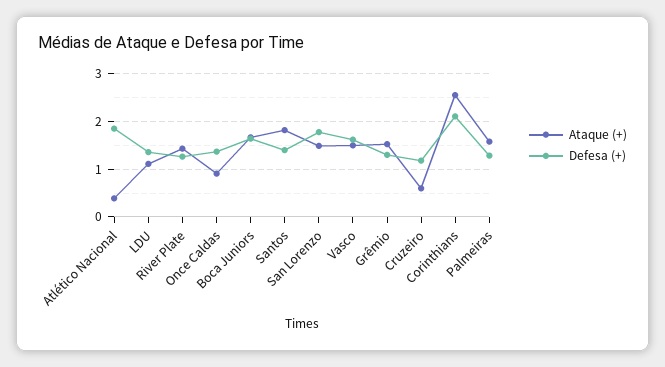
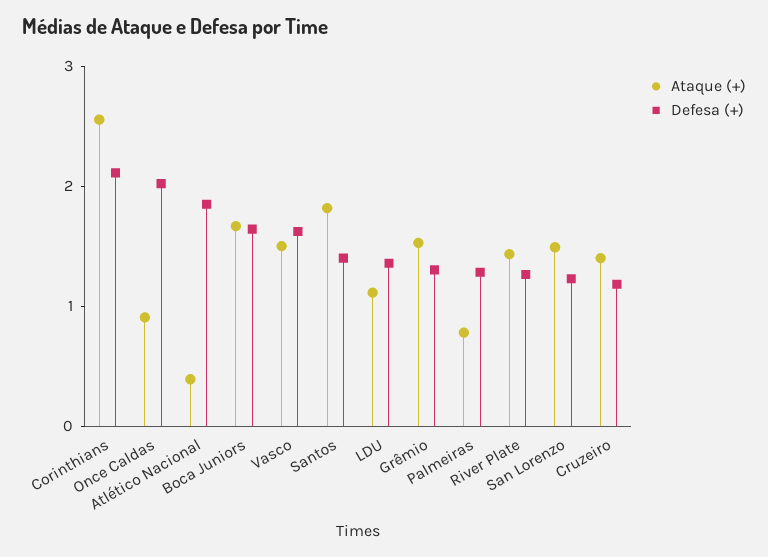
Defesa (+), Once Caldas: 1.4 -> 2
Defesa (+), San Lorenzo: 1.8 -> 1.2
Ataque (+), Cruzeiro: 0.6 -> 1.4
Ataque (+), Palmeiras: 1.6 -> 0.8

